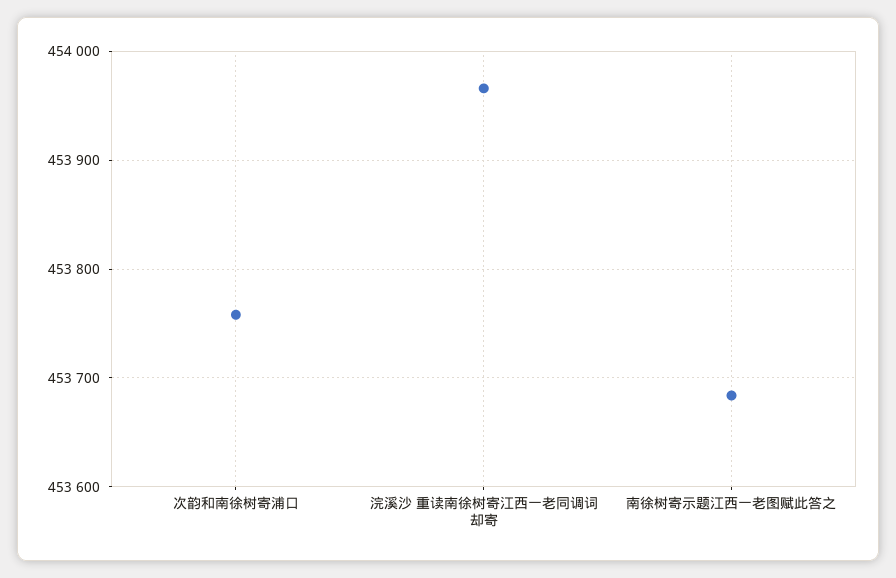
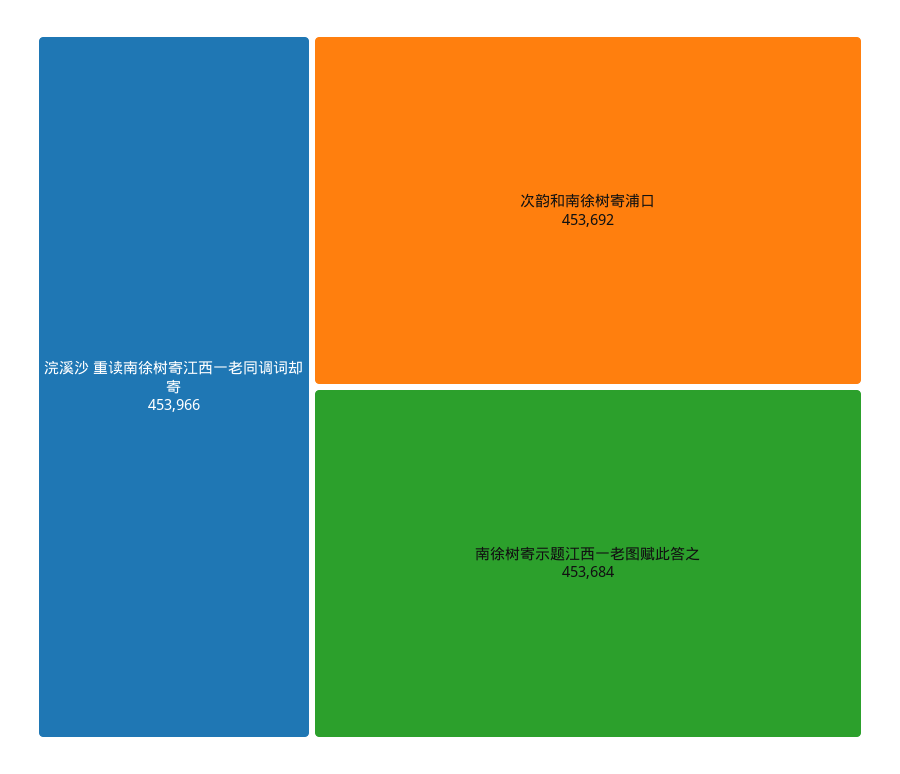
次韵和南徐树寄浦口: 453760 -> 453692

